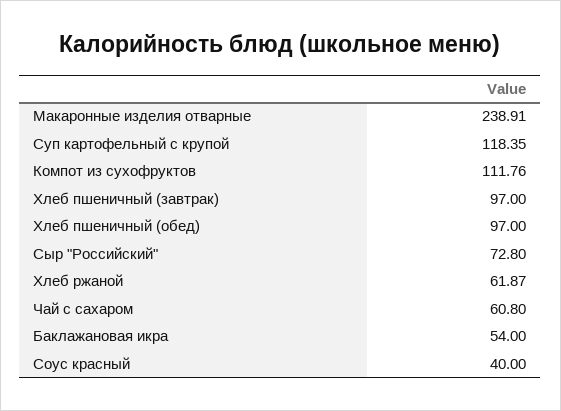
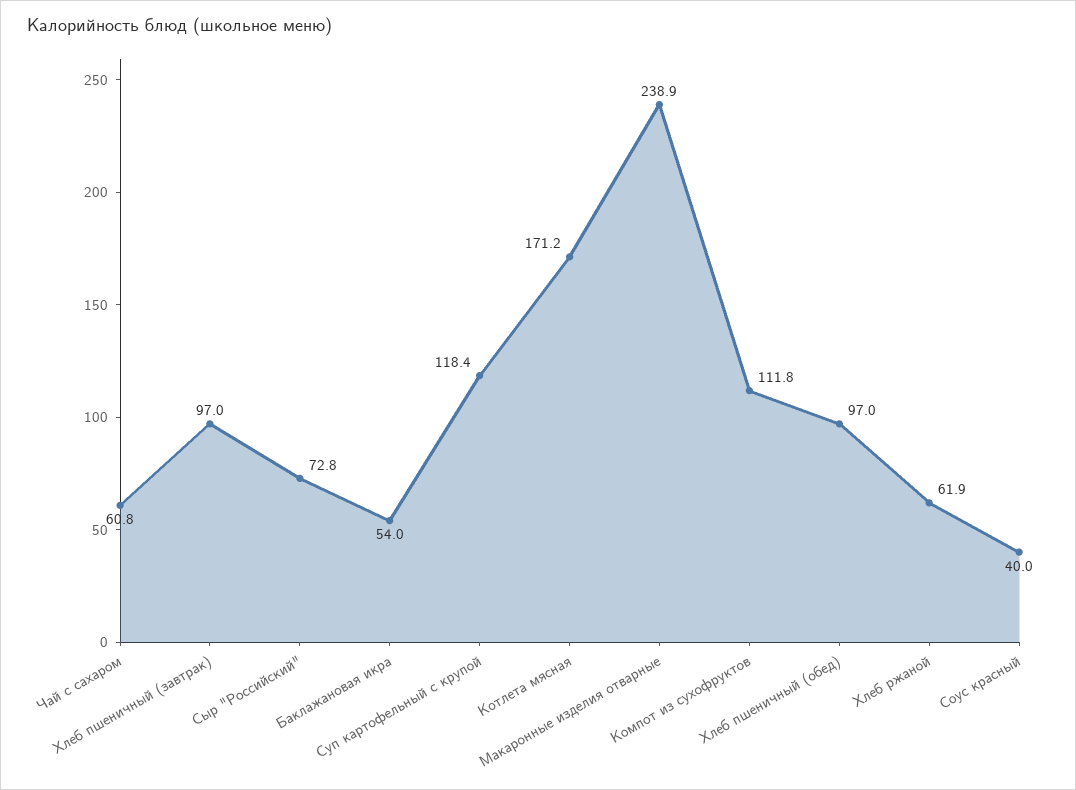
Котлета мясная: none -> 171.2

